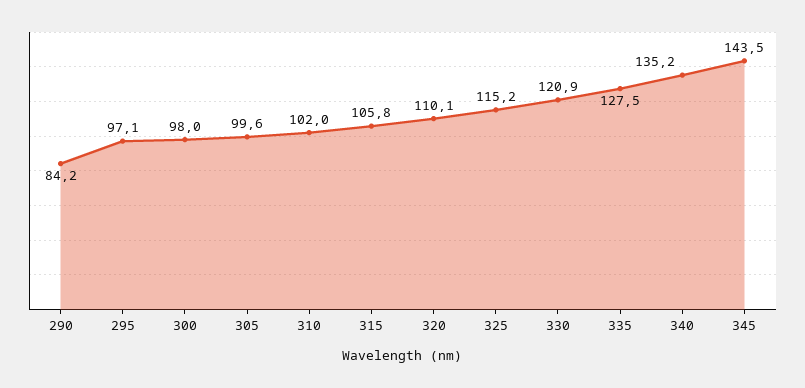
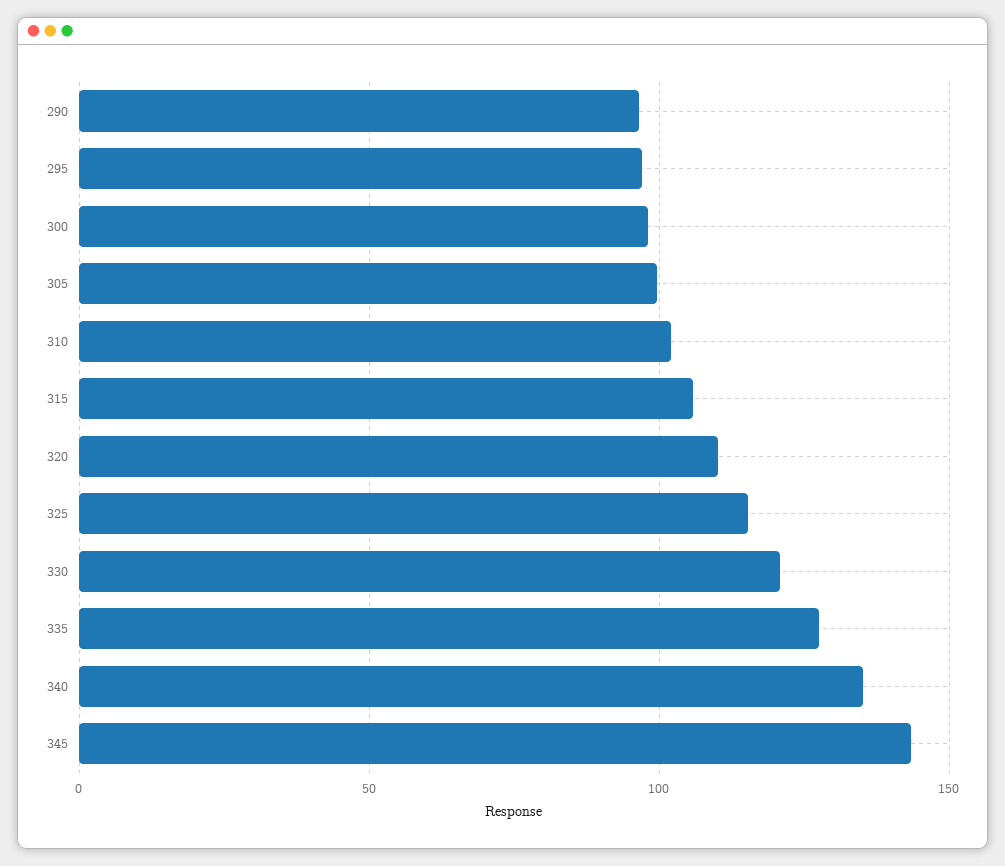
290: 84.2 -> 95

